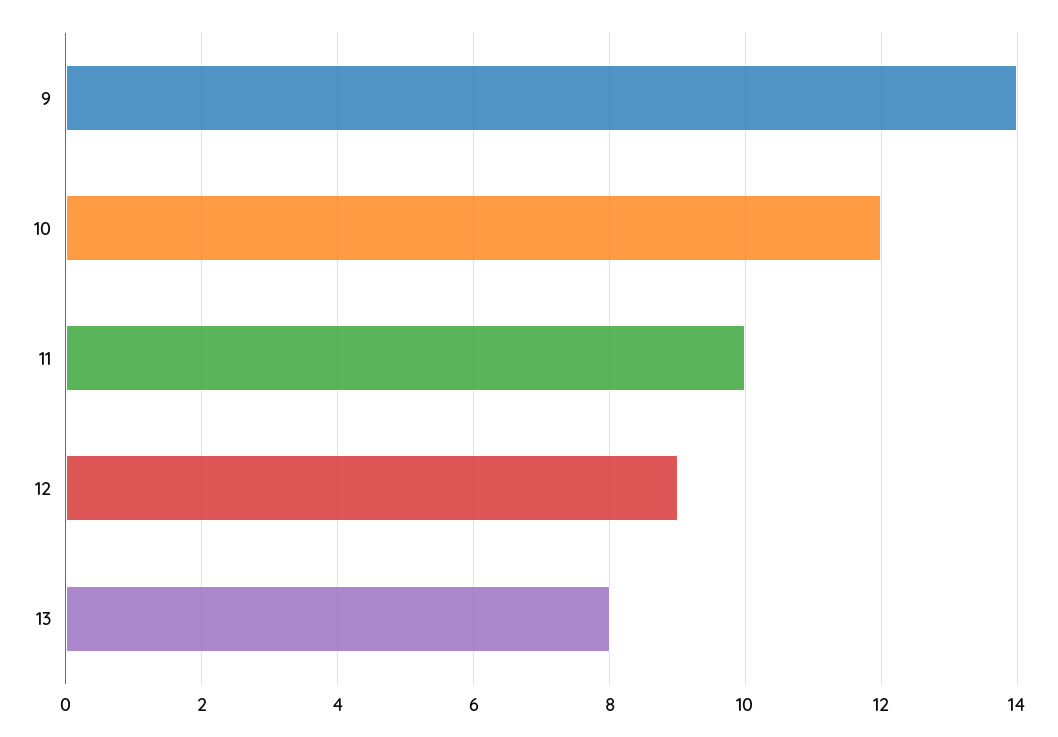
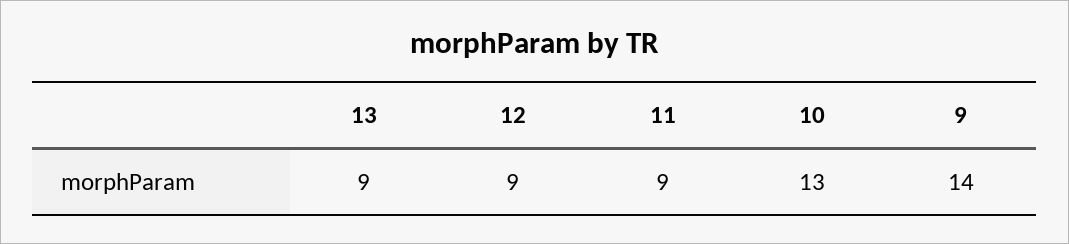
10: 12 -> 13
11: 10 -> 9
13: 8 -> 9

